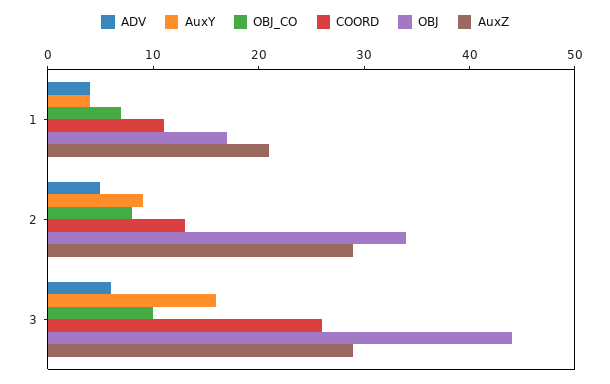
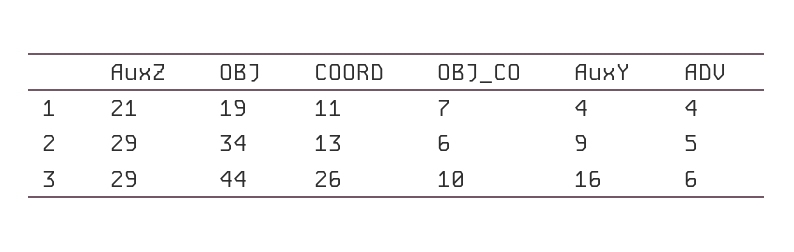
OBJ, 1: 17 -> 19
OBJ_CO, 2: 8 -> 6

